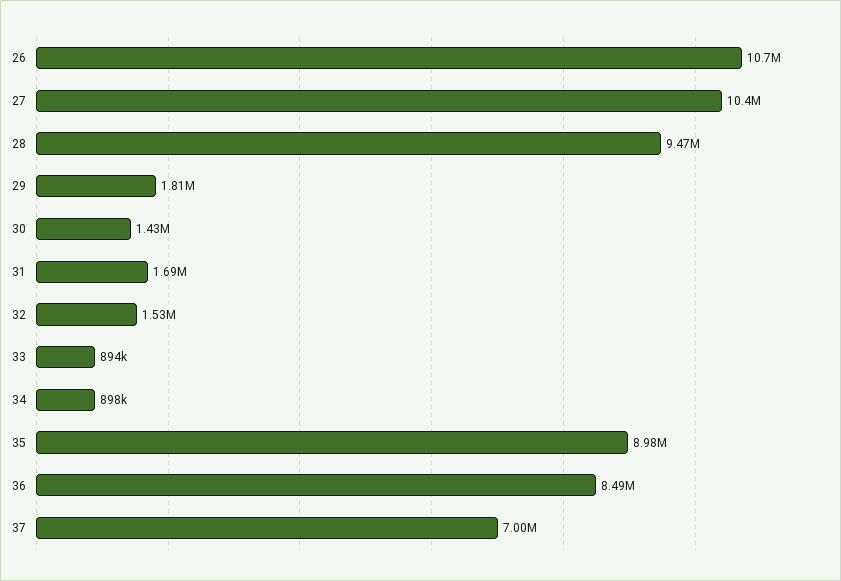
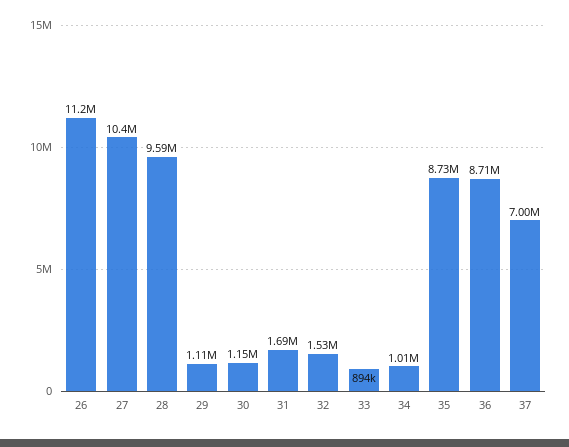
26: 10700000 -> 11200000
28: 9470000 -> 9590000
29: 1810000 -> 1110000
30: 1430000 -> 1150000
34: 898000 -> 1010000
35: 8980000 -> 8730000
36: 8490000 -> 8710000

